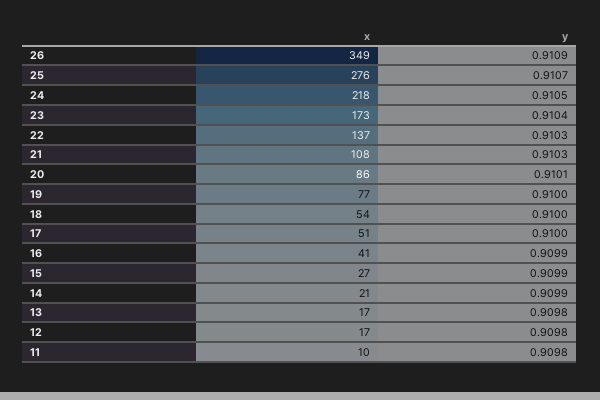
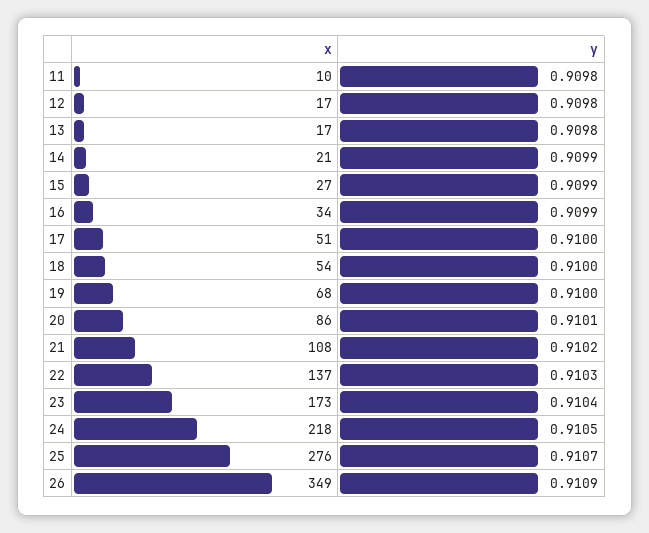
y, 21: 0.9103 -> 0.9102
x, 19: 77 -> 68
x, 16: 41 -> 34

